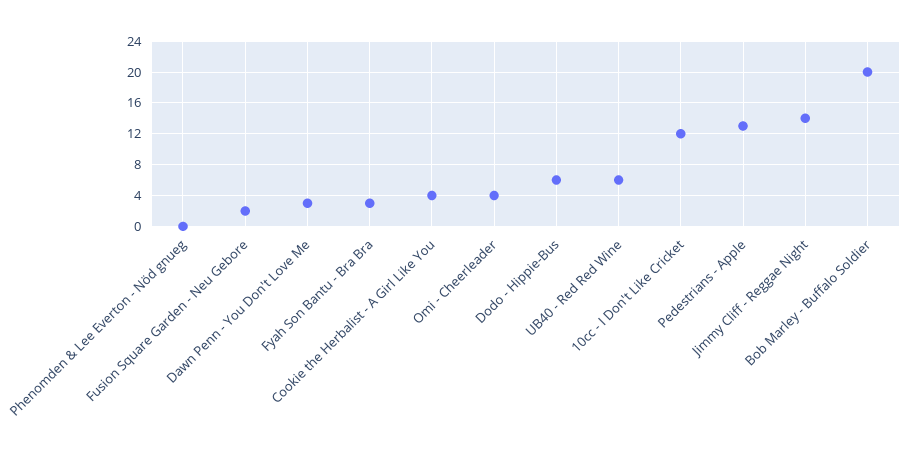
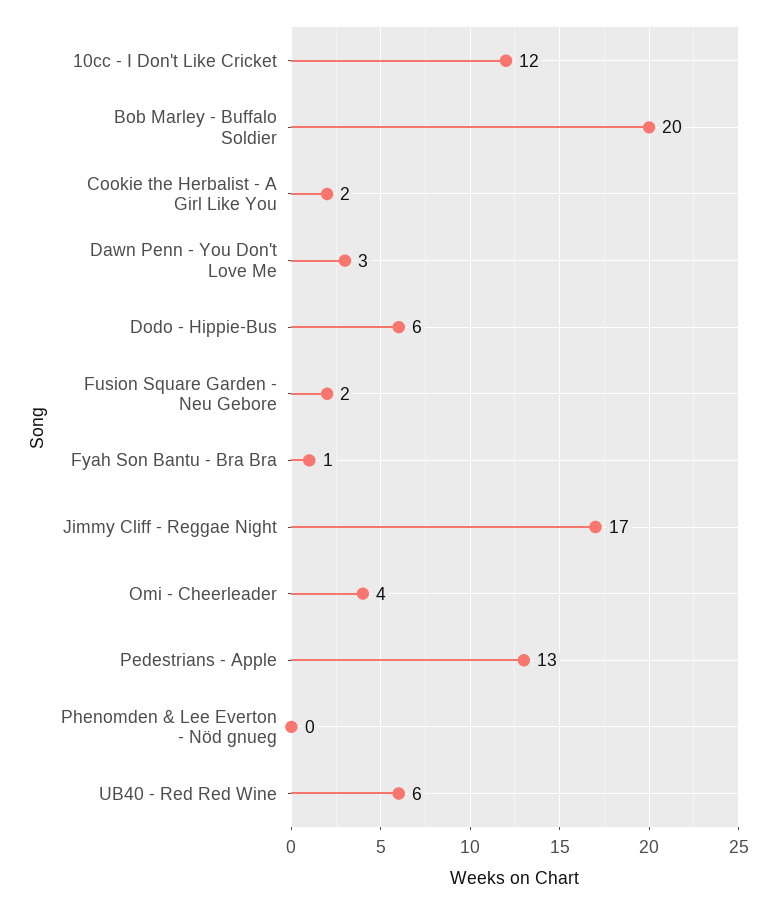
Fyah Son Bantu - Bra Bra: 3 -> 1
Cookie the Herbalist - A Girl Like You: 4 -> 2
Jimmy Cliff - Reggae Night: 14 -> 17

